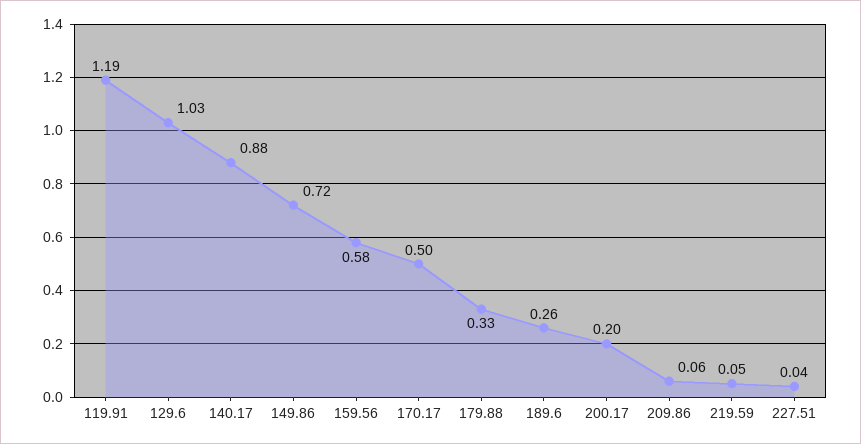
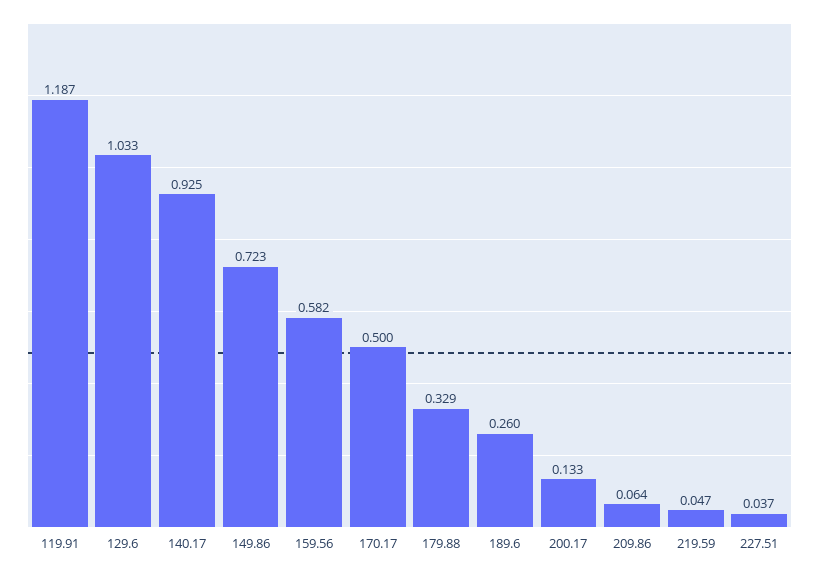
140.17: 0.88 -> 0.925
200.17: 0.2 -> 0.133

